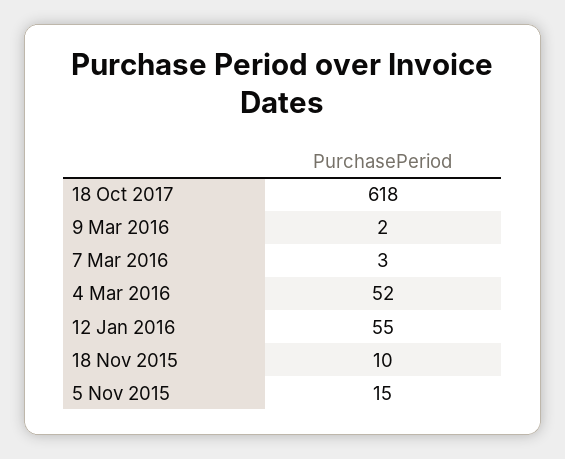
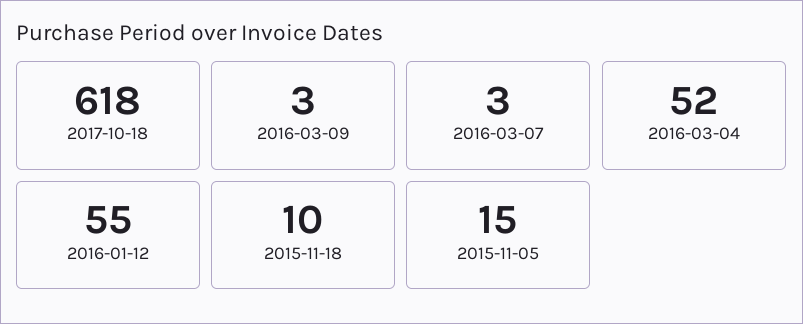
9 Mar 2016: 2 -> 3

